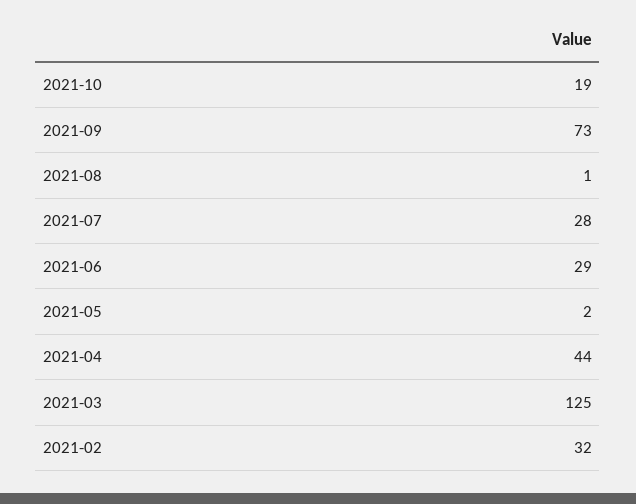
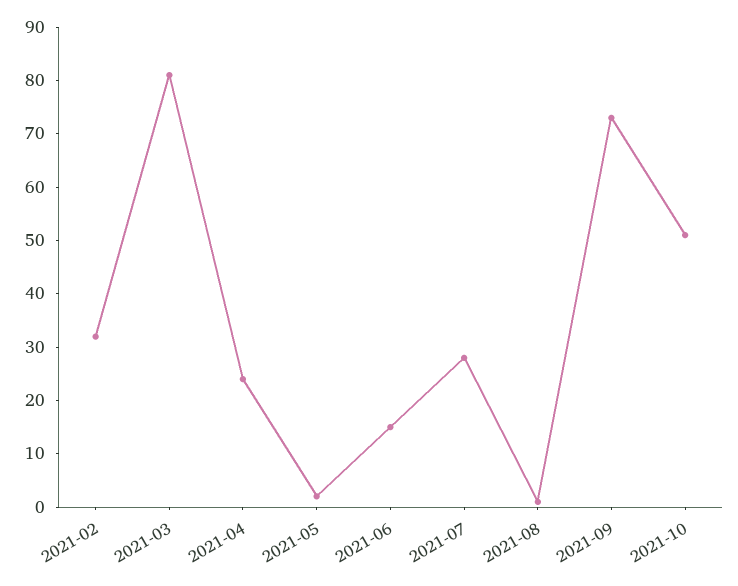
2021-10: 19 -> 50
2021-06: 29 -> 15
2021-04: 44 -> 25
2021-03: 125 -> 80

